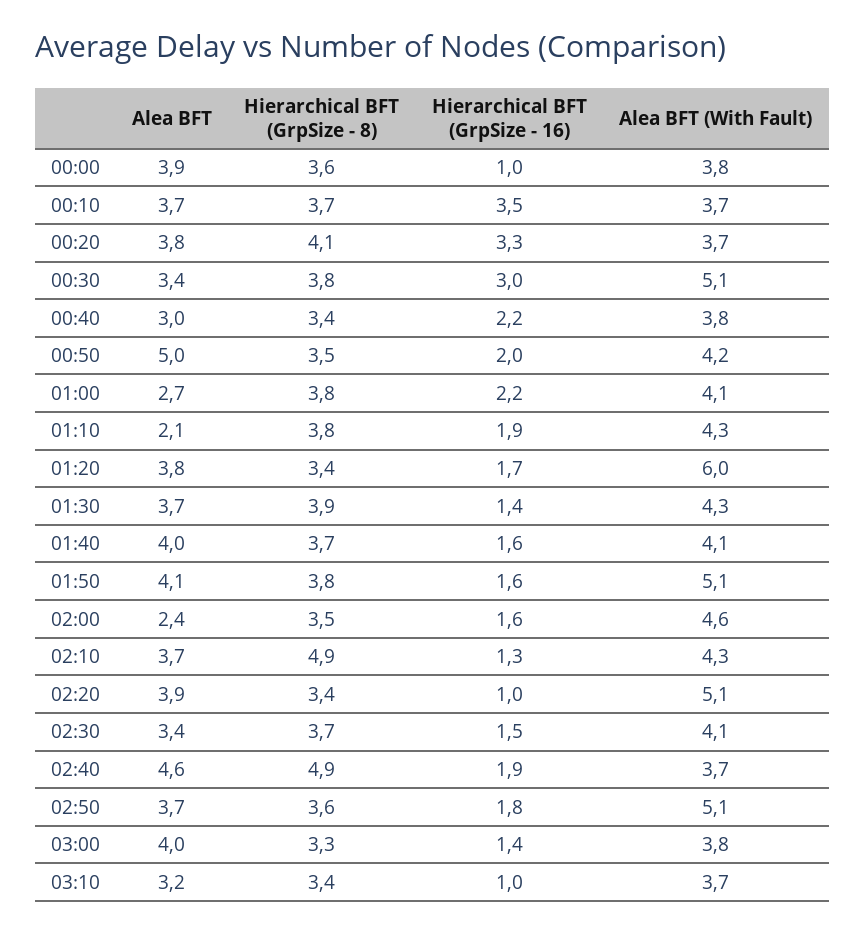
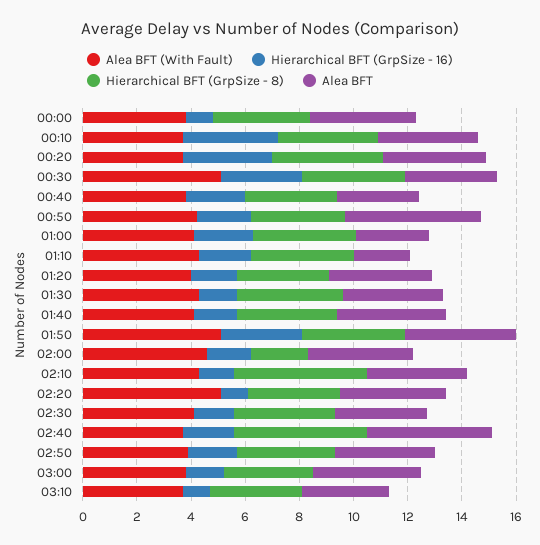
Alea BFT (With Fault), 01:20: 6 -> 4
Hierarchical BFT (GrpSize - 16), 01:50: 1.6 -> 3
Alea BFT, 02:00: 2.4 -> 4
Hierarchical BFT (GrpSize - 8), 02:00: 3.5 -> 2
Alea BFT (With Fault), 02:50: 5.1 -> 4

